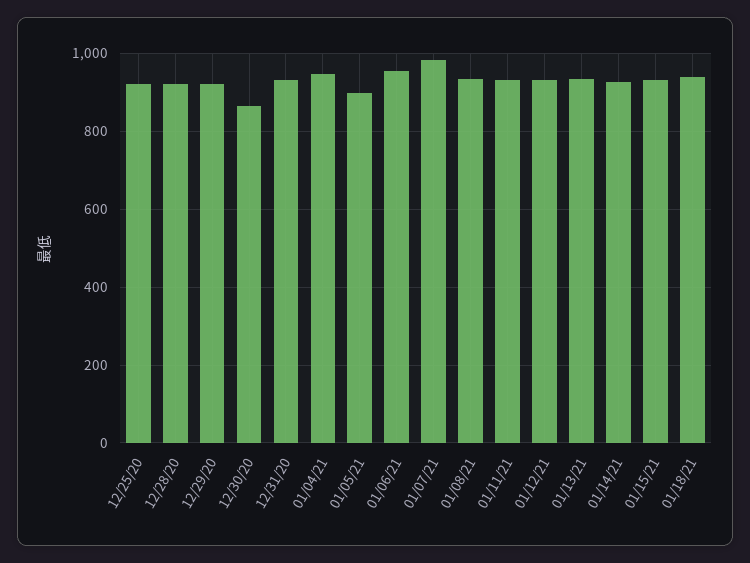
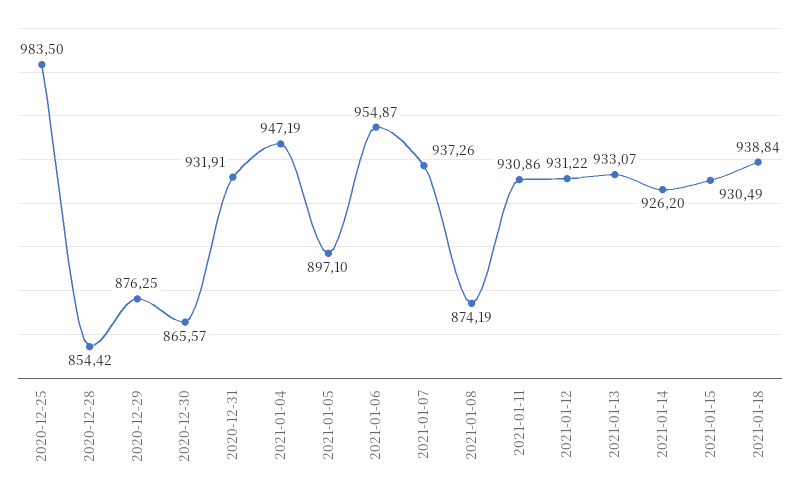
12/25/20: 920 -> 983.5
12/28/20: 920 -> 854.42
12/29/20: 920 -> 876.25
01/07/21: 980 -> 937.26
01/08/21: 940 -> 874.19

